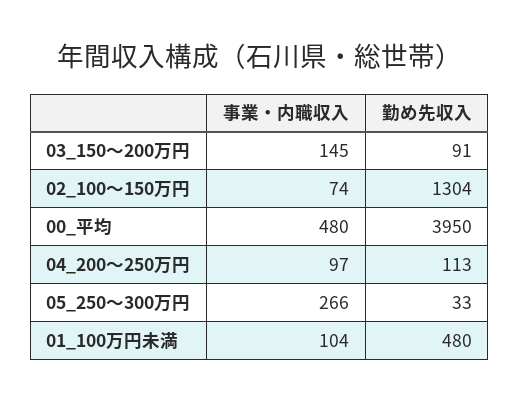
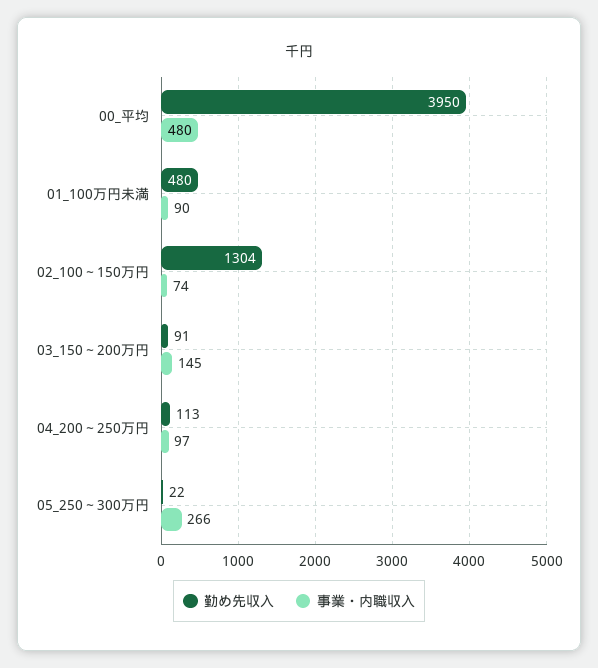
勤め先収入, 05_250～300万円: 33 -> 22
事業・内職収入, 01_100万円未満: 104 -> 90

